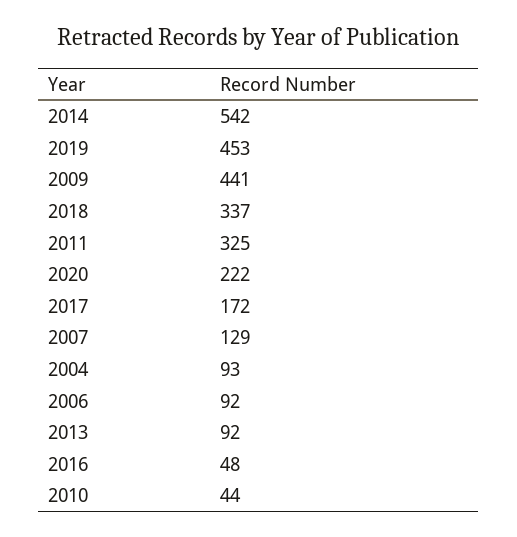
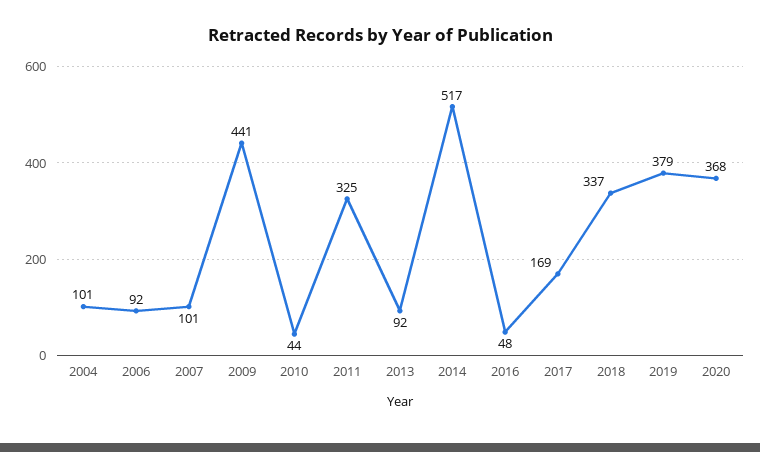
2014: 542 -> 517
2019: 453 -> 379
2020: 222 -> 368
2017: 172 -> 169
2007: 129 -> 101
2004: 93 -> 101

